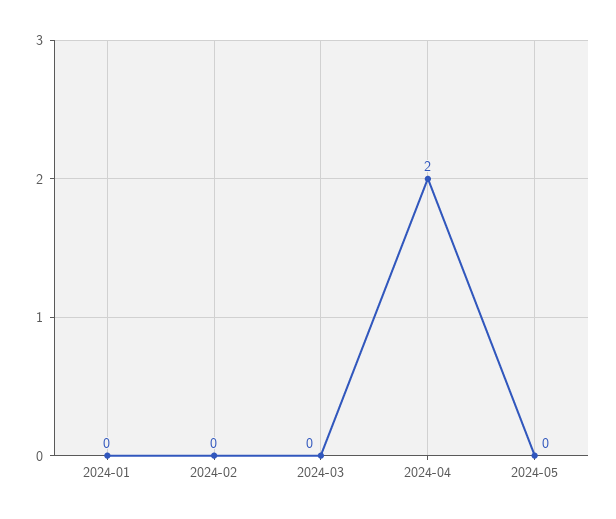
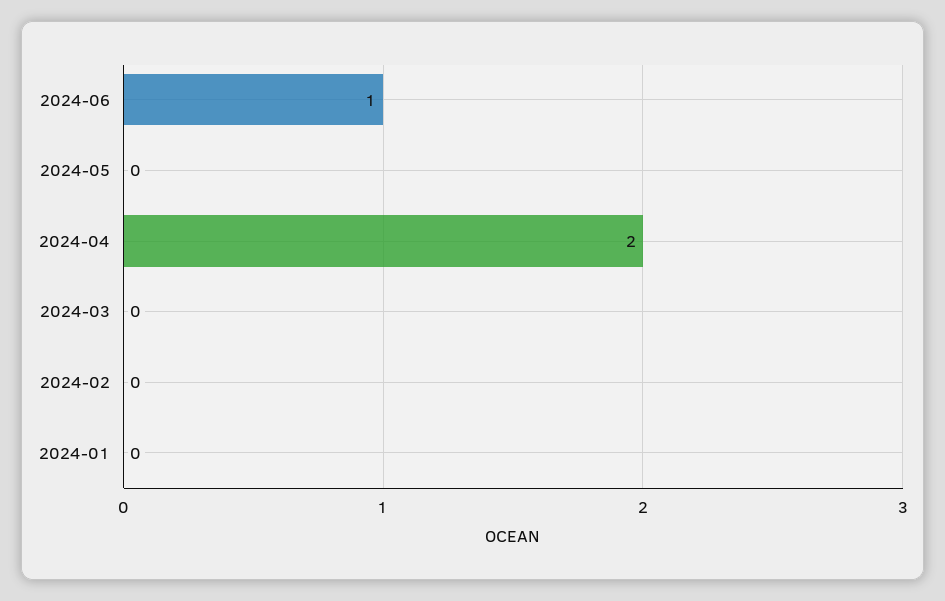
2024-06: none -> 1

